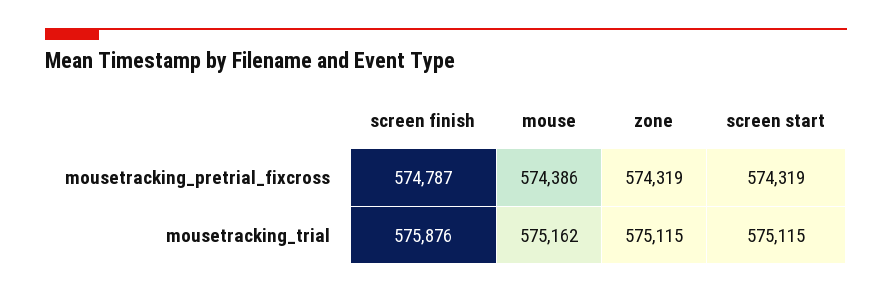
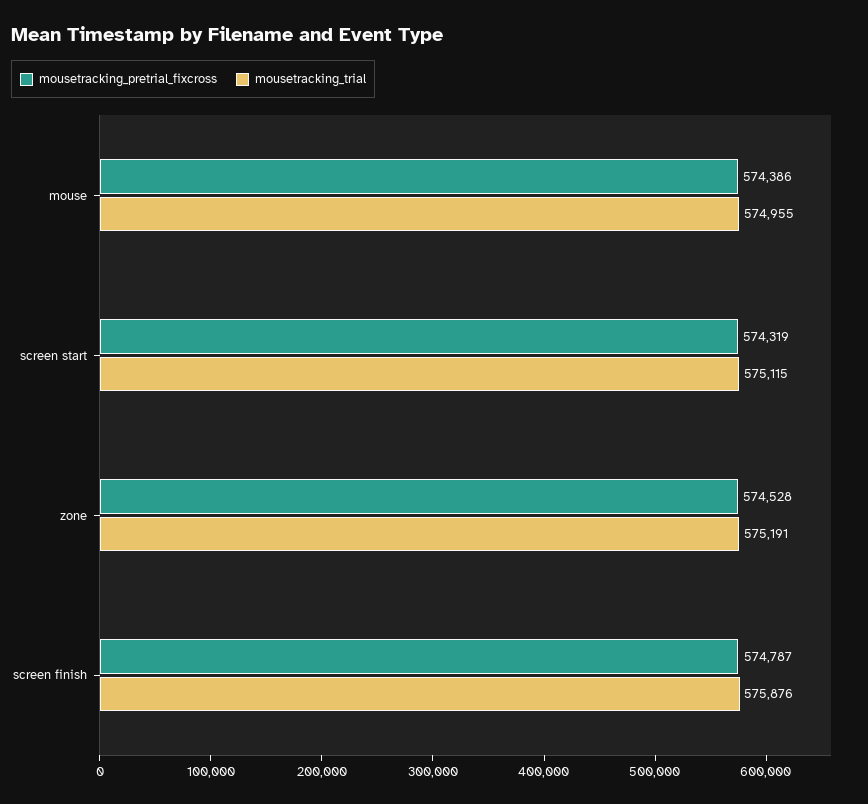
mousetracking_pretrial_fixcross, zone: 574319 -> 574528
mousetracking_trial, mouse: 575162 -> 574955
mousetracking_trial, zone: 575115 -> 575191

